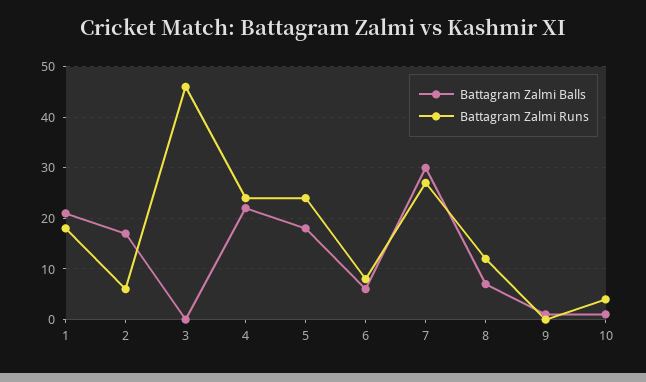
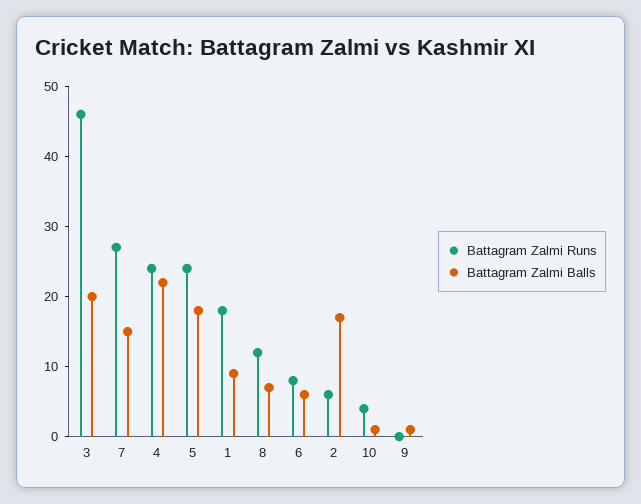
Battagram Zalmi Balls, 1: 20 -> 10
Battagram Zalmi Balls, 3: 0 -> 20
Battagram Zalmi Balls, 7: 30 -> 15

